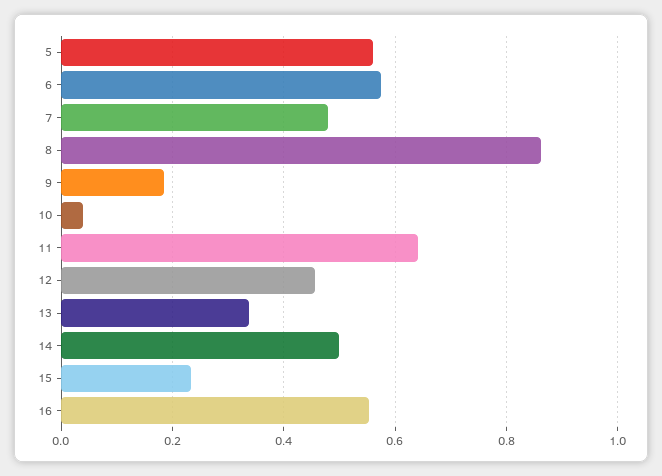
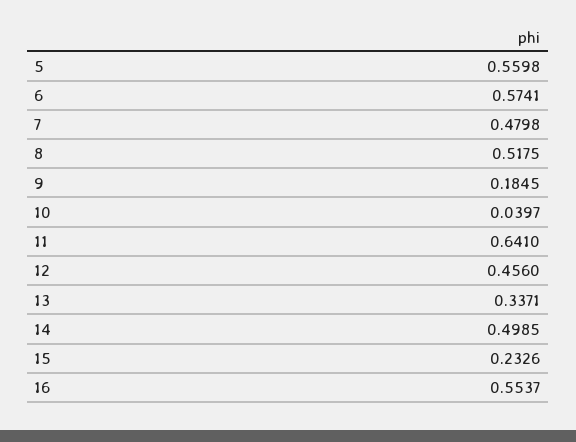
8: 0.86 -> 0.5175

